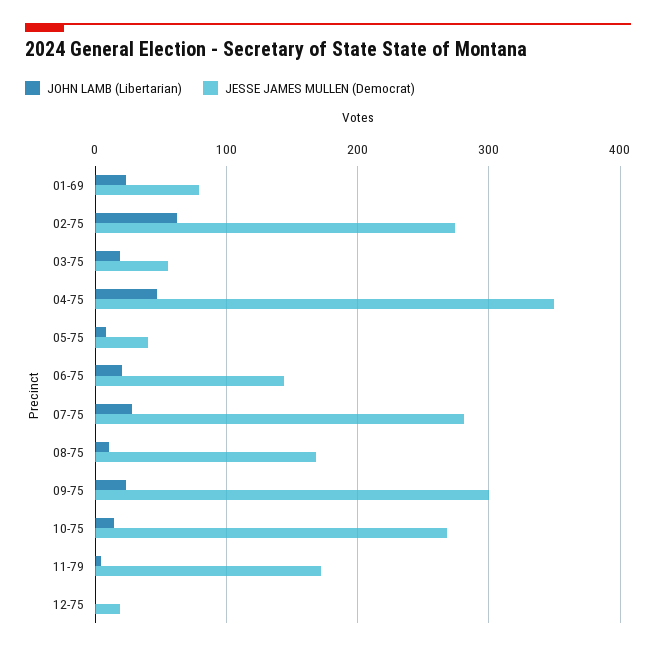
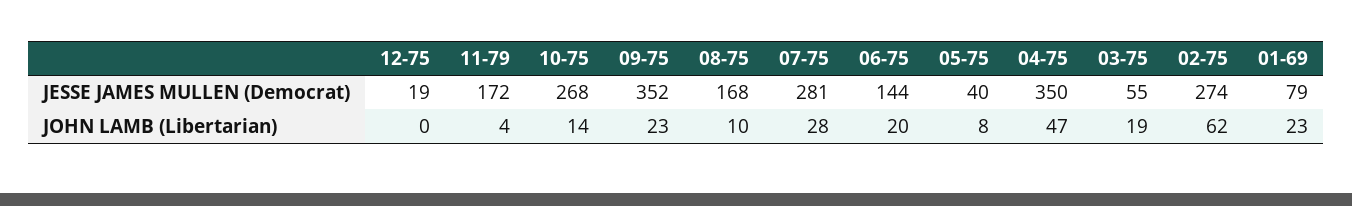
JESSE JAMES MULLEN (Democrat), 09-75: 300 -> 352

